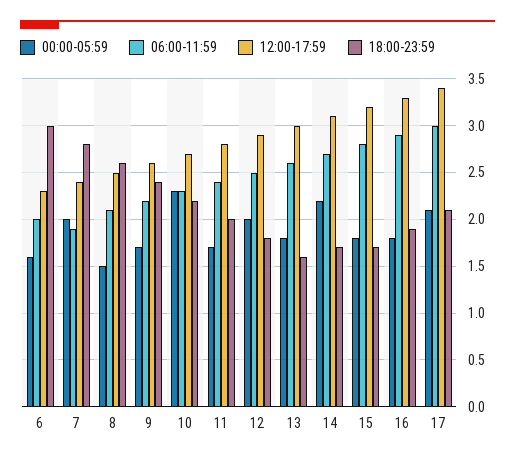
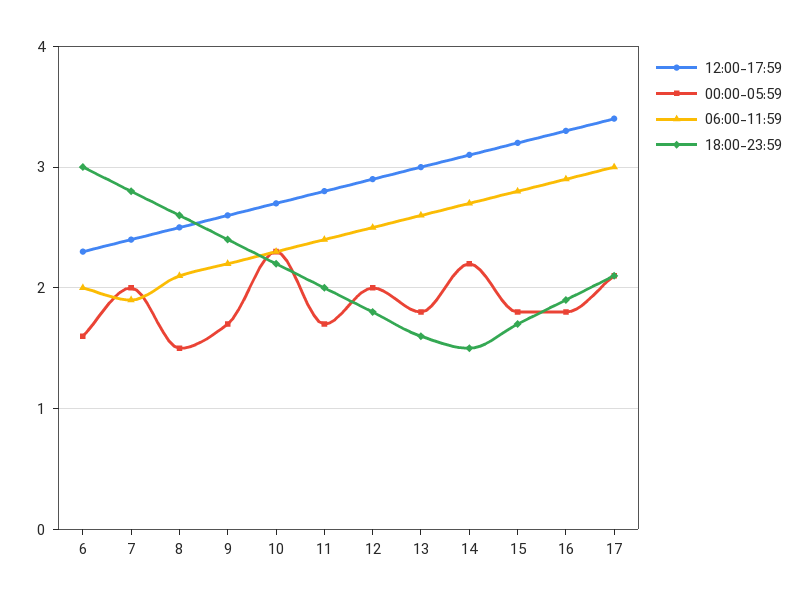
18:00-23:59, 14: 1.7 -> 1.5

